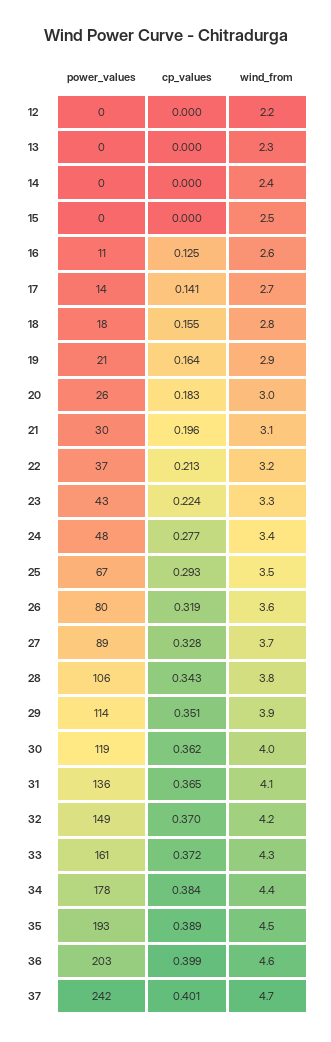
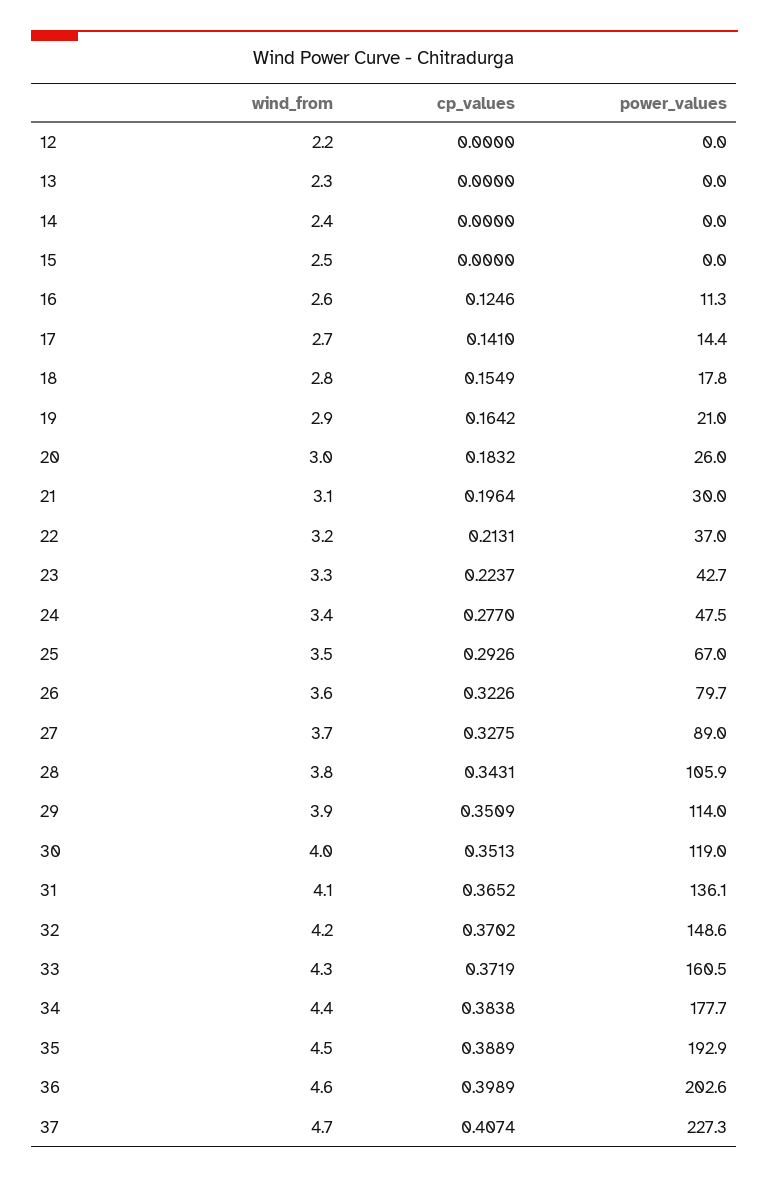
cp_values, 26: 0.319 -> 0.3226
cp_values, 30: 0.362 -> 0.3513
power_values, 37: 242 -> 227.3
cp_values, 37: 0.401 -> 0.4074

